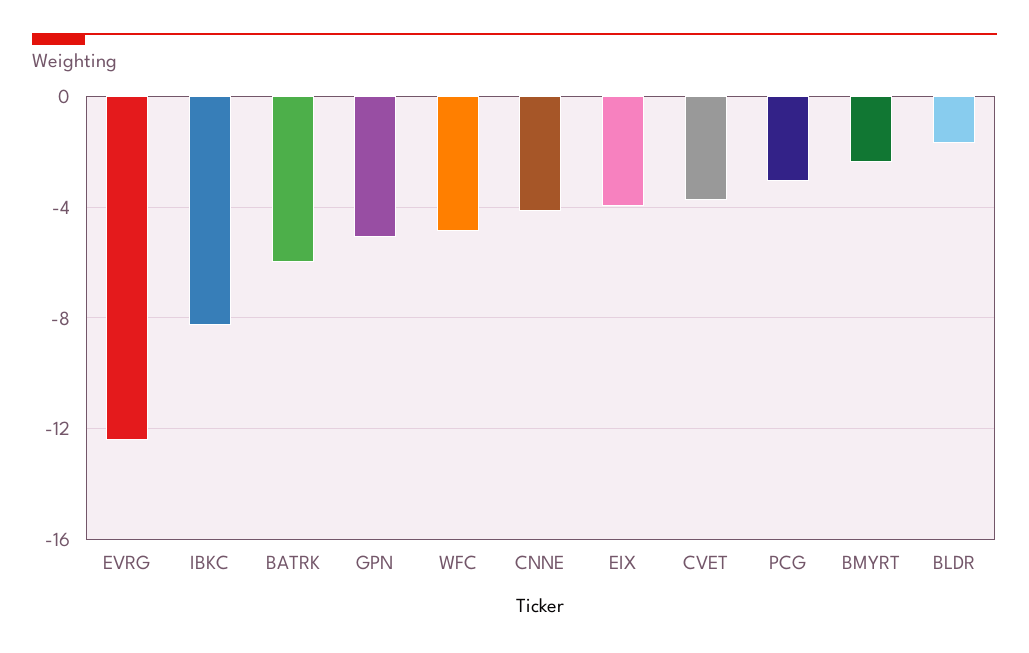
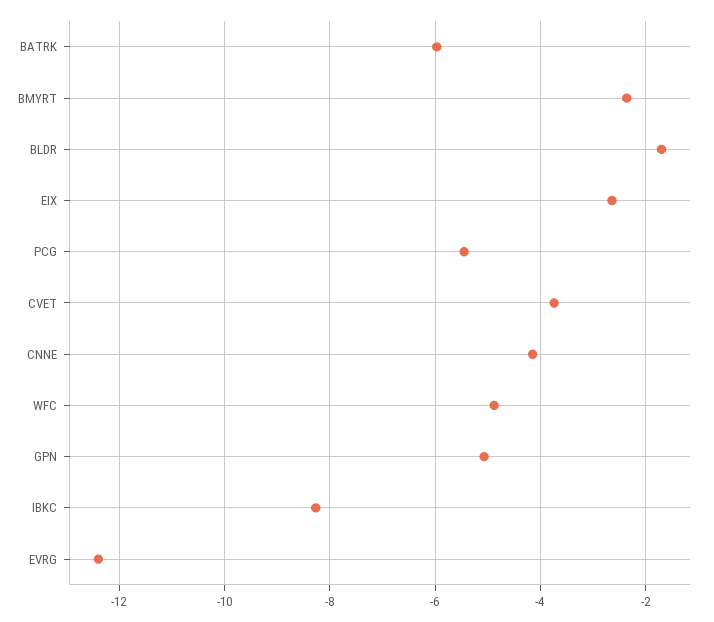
EIX: -4 -> -2.6
PCG: -3 -> -5.4

